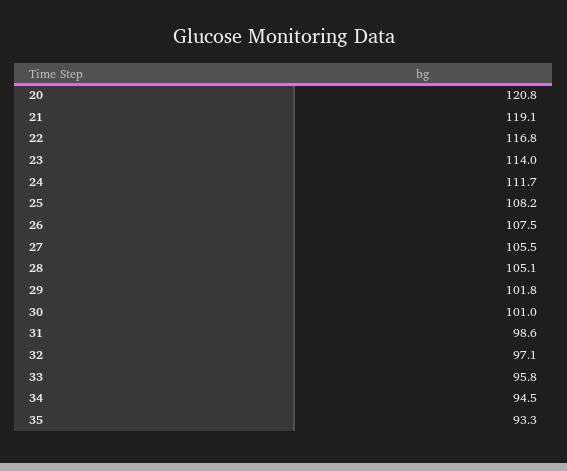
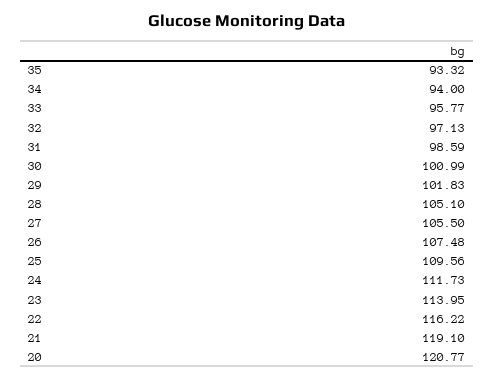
22: 116.8 -> 116.22
25: 108.2 -> 109.56
34: 94.5 -> 94

